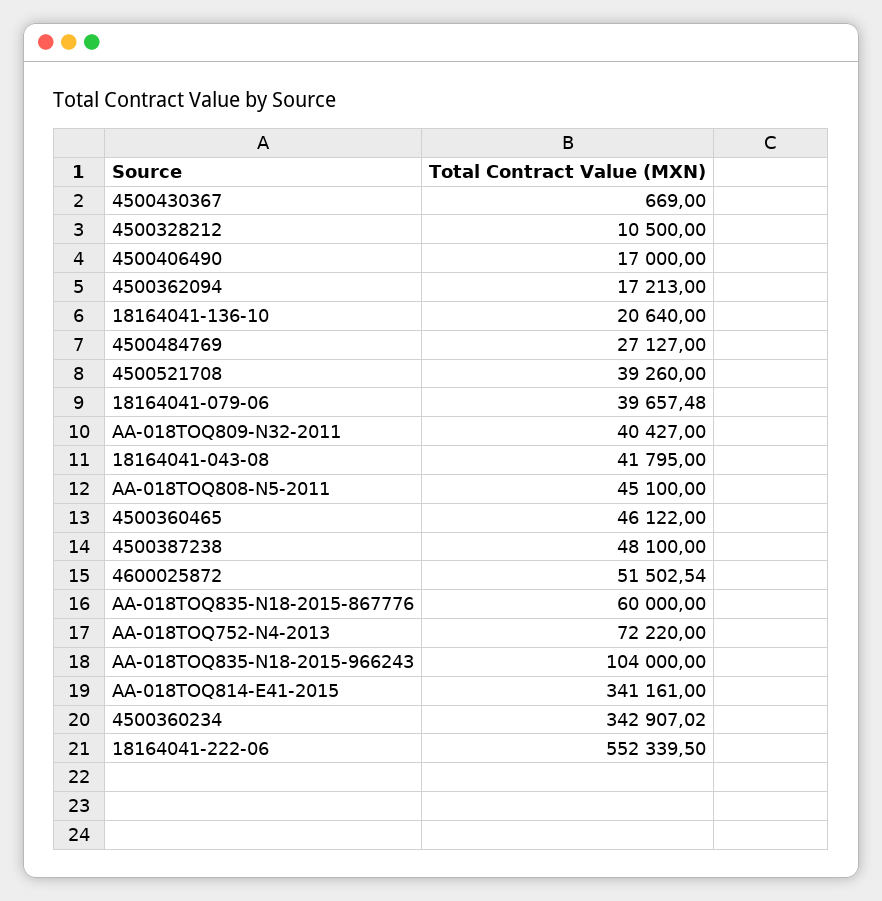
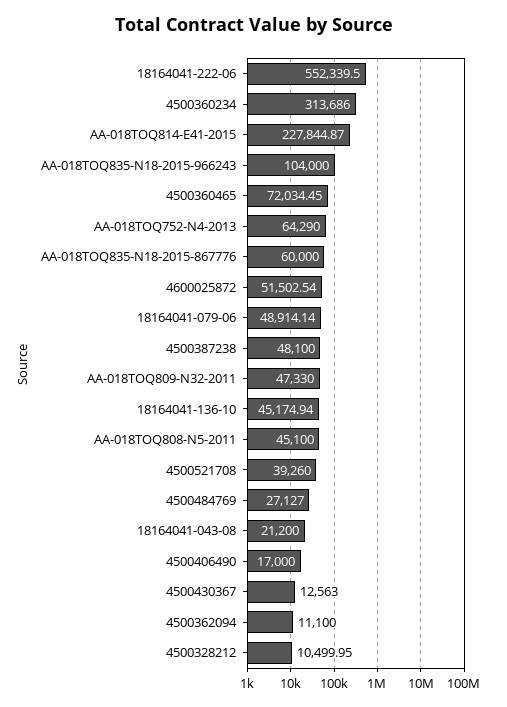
4500430367: 669 -> 12563
4500328212: 10500 -> 10499.95
4500362094: 17213 -> 11100
18164041-136-10: 20640 -> 45174.94
18164041-079-06: 39657.48 -> 48914.14
AA-018TOQ809-N32-2011: 40427 -> 47330
18164041-043-08: 41795 -> 21200
4500360465: 46122 -> 72034.45
AA-018TOQ752-N4-2013: 72220 -> 64290
AA-018TOQ814-E41-2015: 341161 -> 227844.87
4500360234: 342907.02 -> 313686

